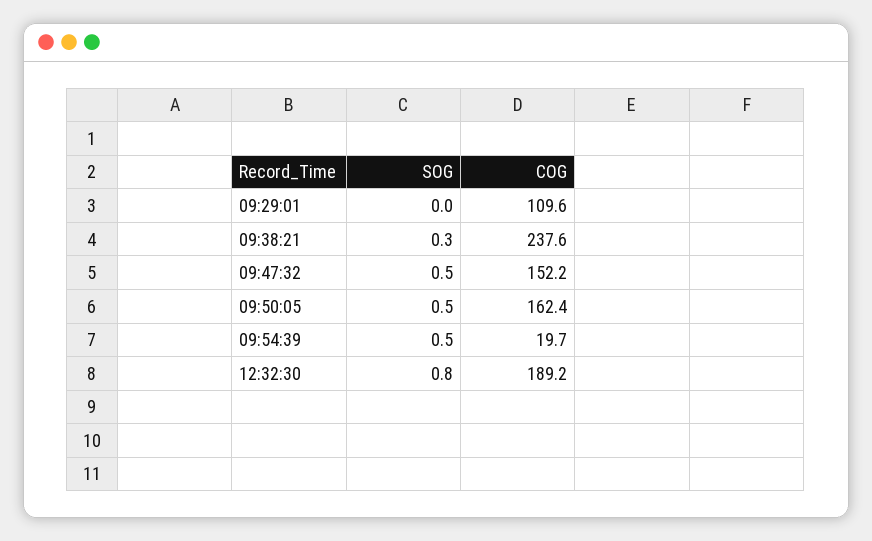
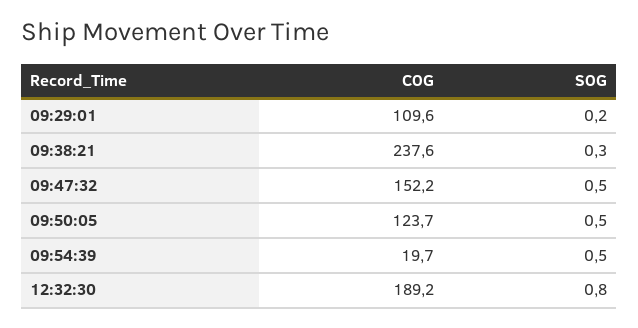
SOG, 09:29:01: 0 -> 0.2
COG, 09:50:05: 162.4 -> 123.7

